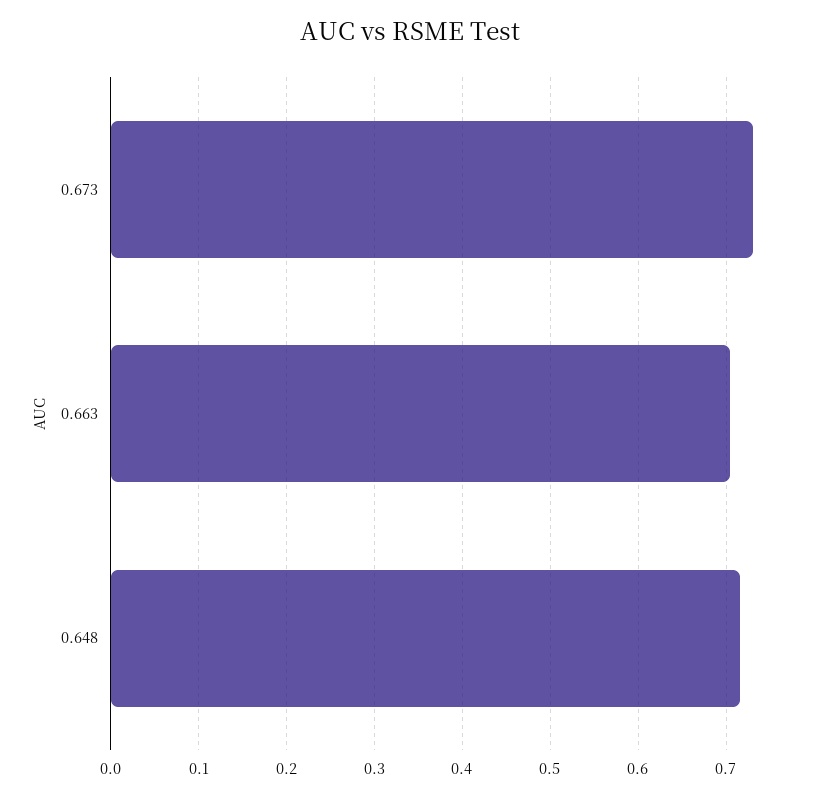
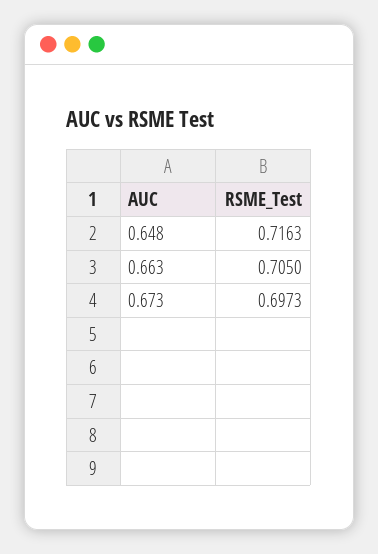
0.673: 0.73 -> 0.6973

